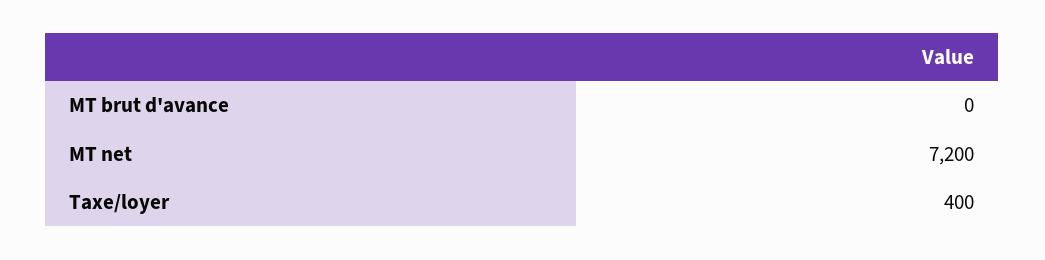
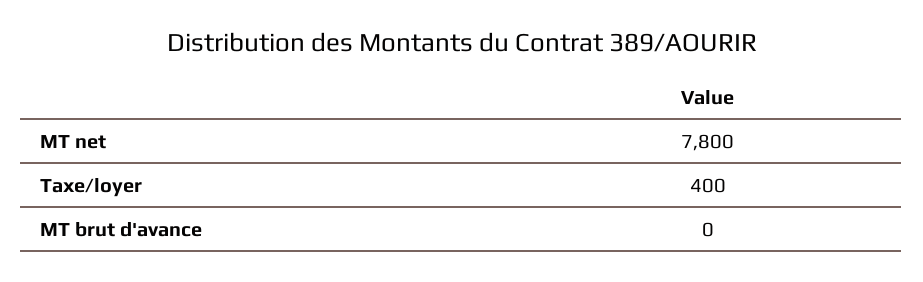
MT net: 7200 -> 7800

